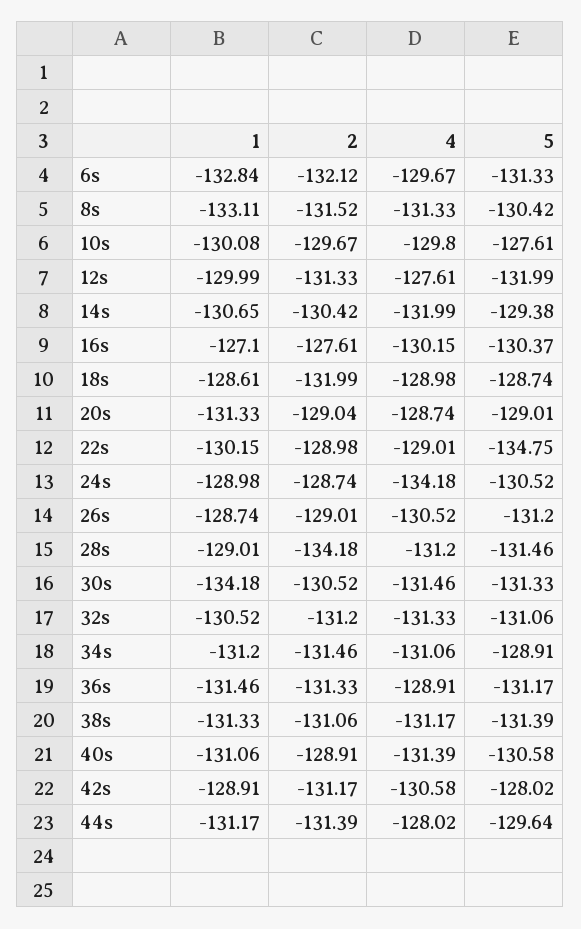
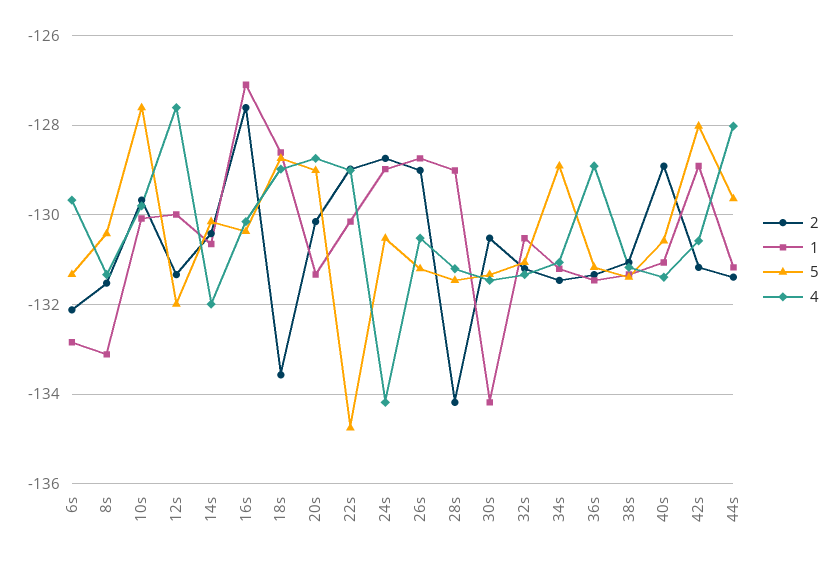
5, 14s: -129.38 -> -130.2
2, 18s: -131.99 -> -133.6
2, 20s: -129.04 -> -130.2

